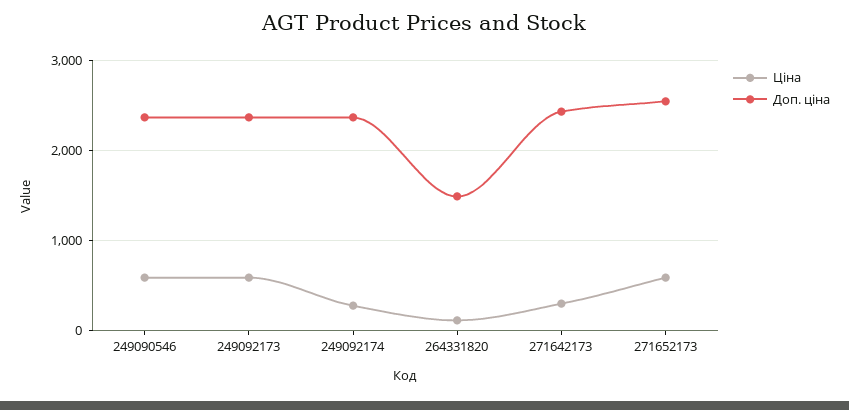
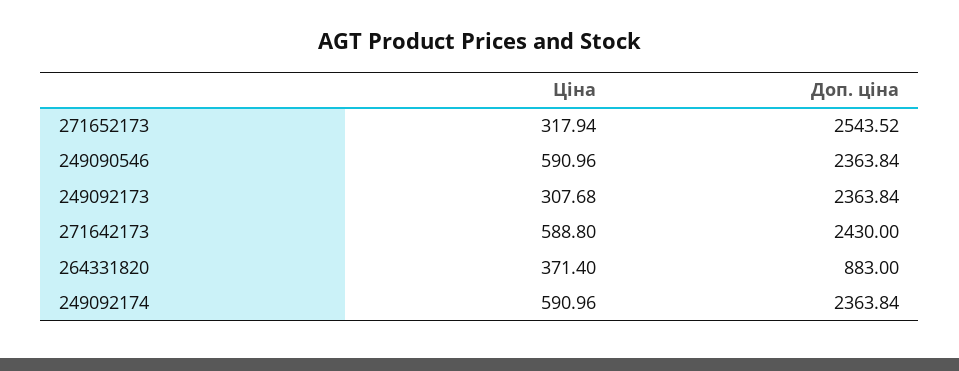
Ціна, 249092173: 600 -> 307.68
Ціна, 249092174: 300 -> 590.96
Ціна, 264331820: 100 -> 371.4
Доп. ціна, 264331820: 1500 -> 883
Ціна, 271642173: 300 -> 588.8
Ціна, 271652173: 600 -> 317.94

